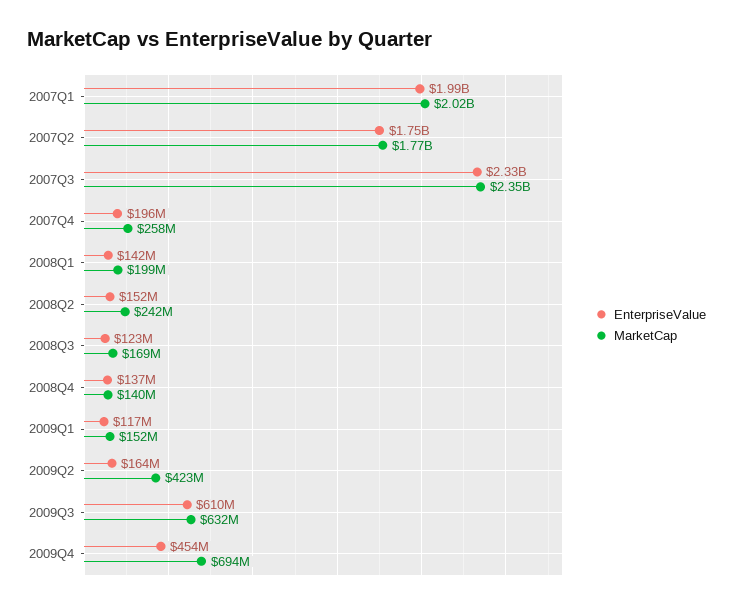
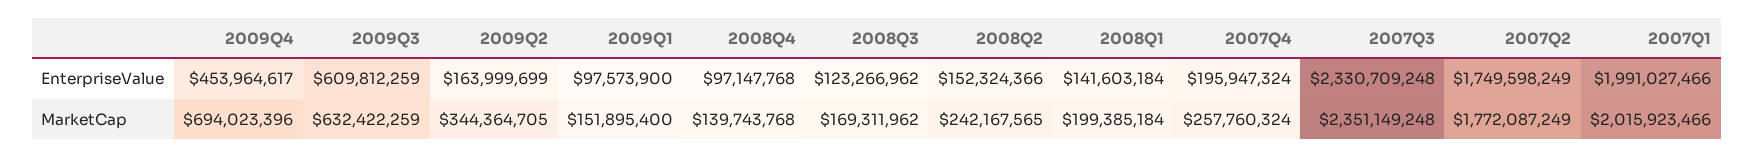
EnterpriseValue, 2008Q4: 137000000 -> 97147768
EnterpriseValue, 2009Q1: 117000000 -> 97573900
MarketCap, 2009Q2: 423000000 -> 344364705

